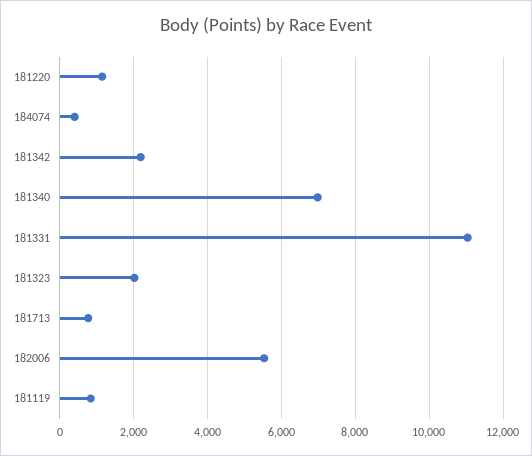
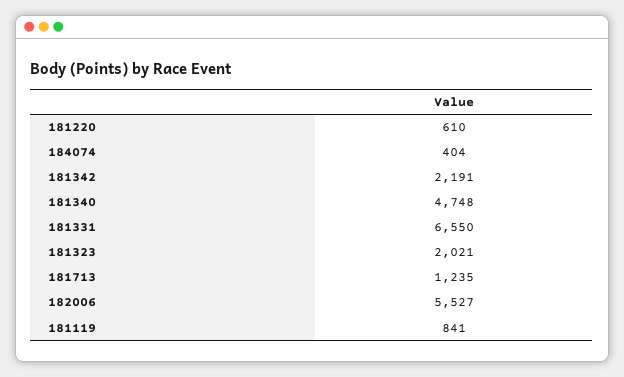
181220: 1200 -> 610
181340: 7000 -> 4748
181331: 11000 -> 6550
181713: 800 -> 1235

